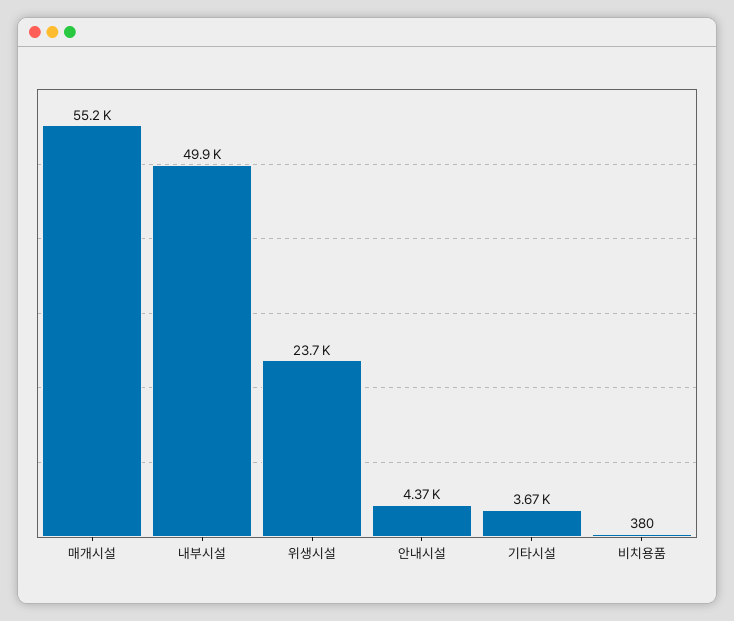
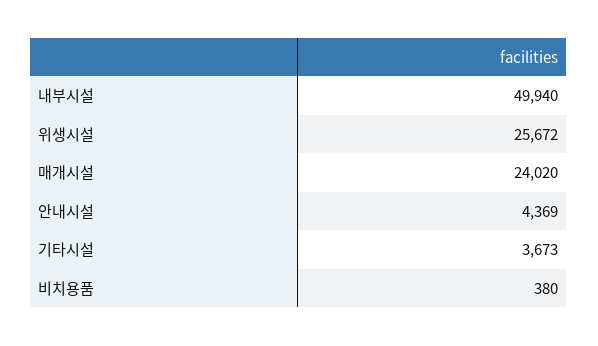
매개시설: 55200 -> 24020
위생시설: 23700 -> 25672

